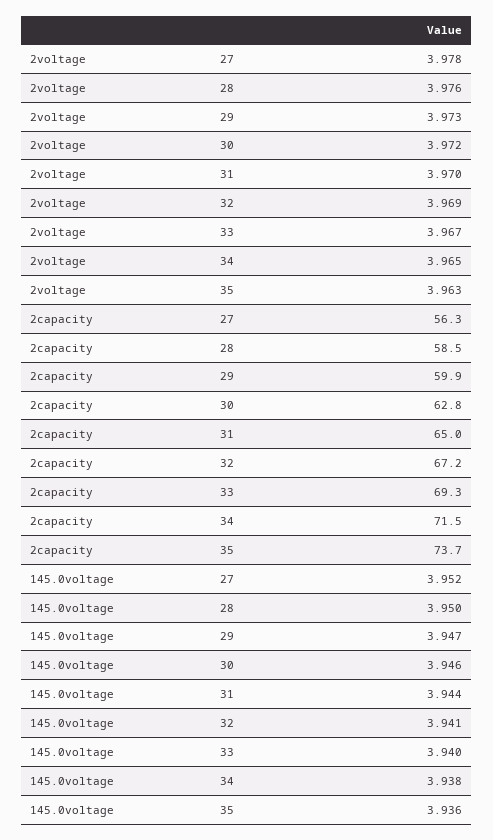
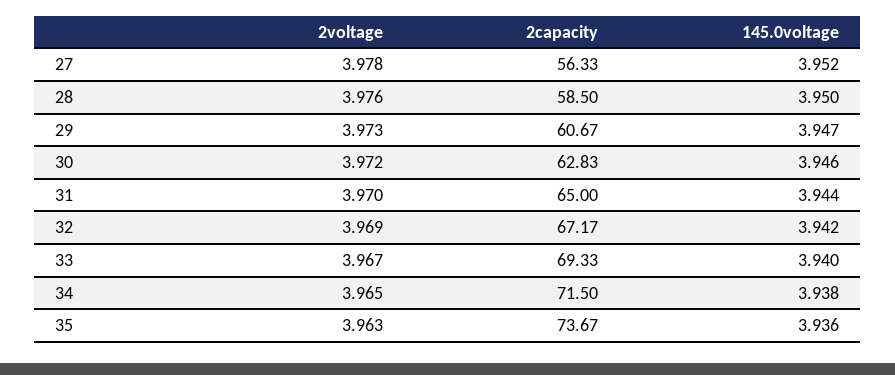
2capacity, 29: 59.9 -> 60.67
145.0voltage, 32: 3.941 -> 3.942

